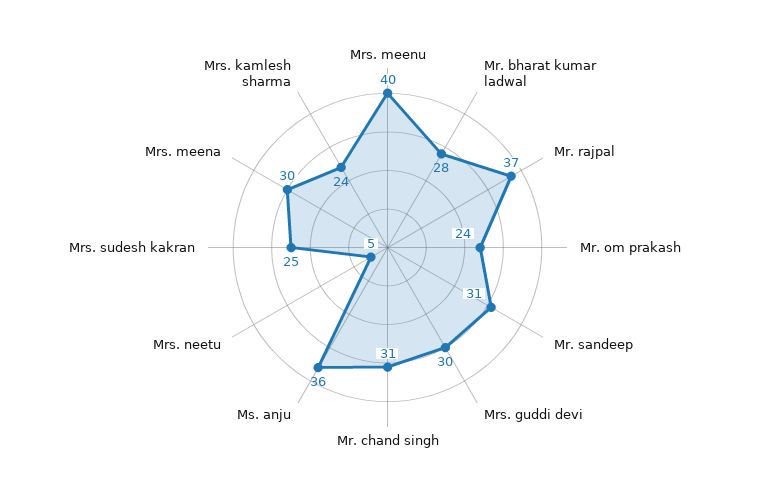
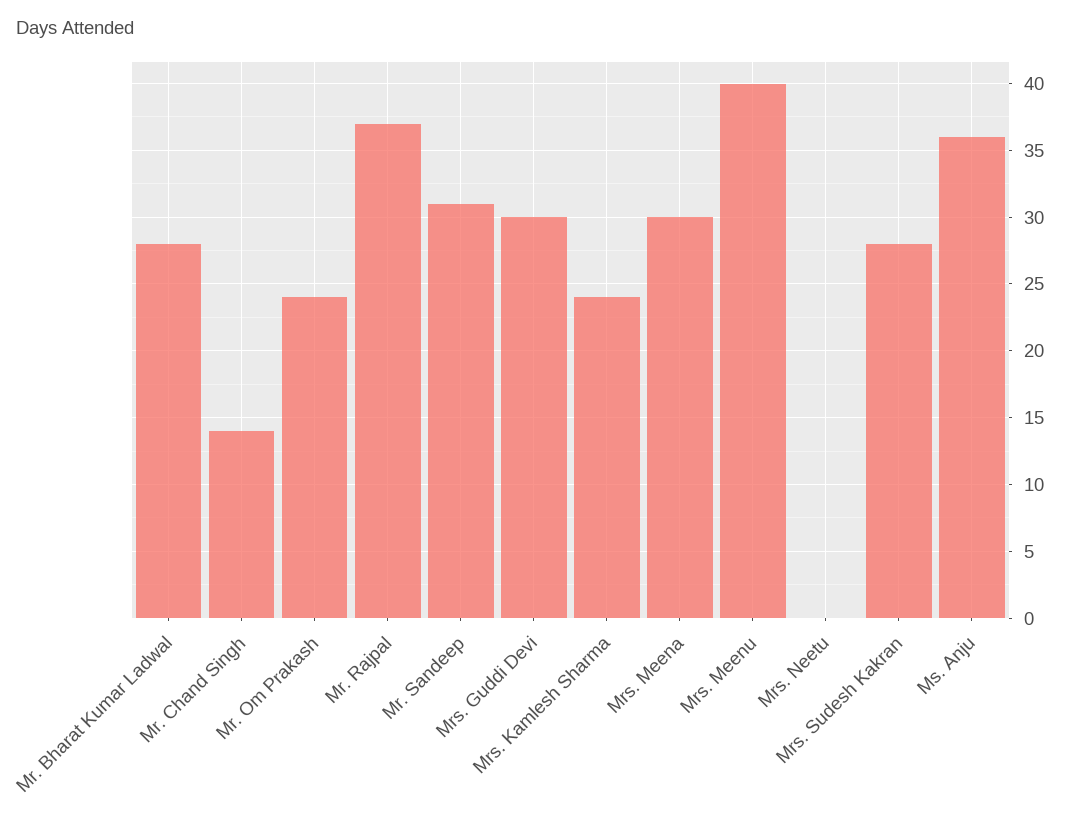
Mr. chand singh: 31 -> 14
Mrs. neetu: 5 -> 0
Mrs. sudesh kakran: 25 -> 28

